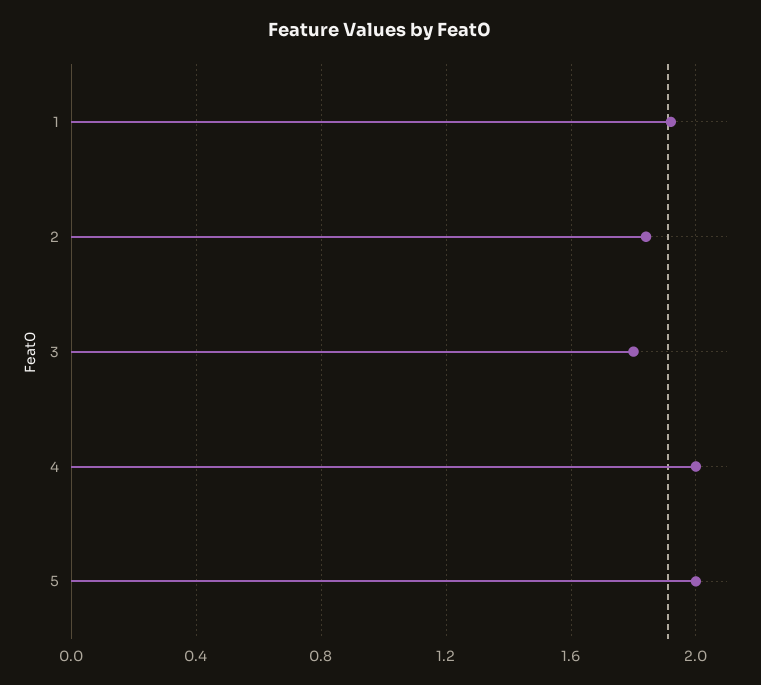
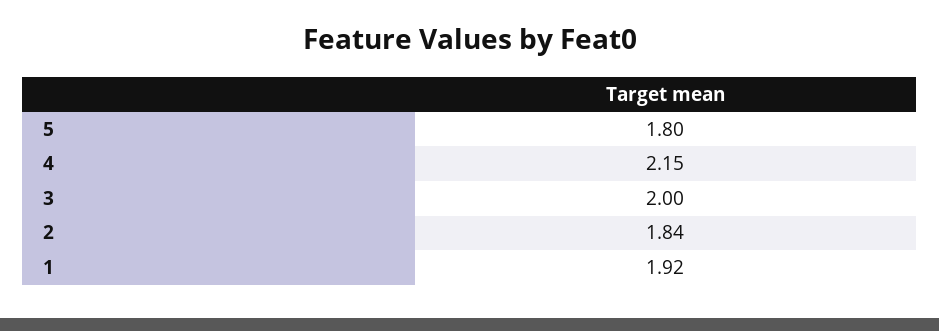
3: 1.8 -> 2
4: 2 -> 2.15
5: 2 -> 1.8

